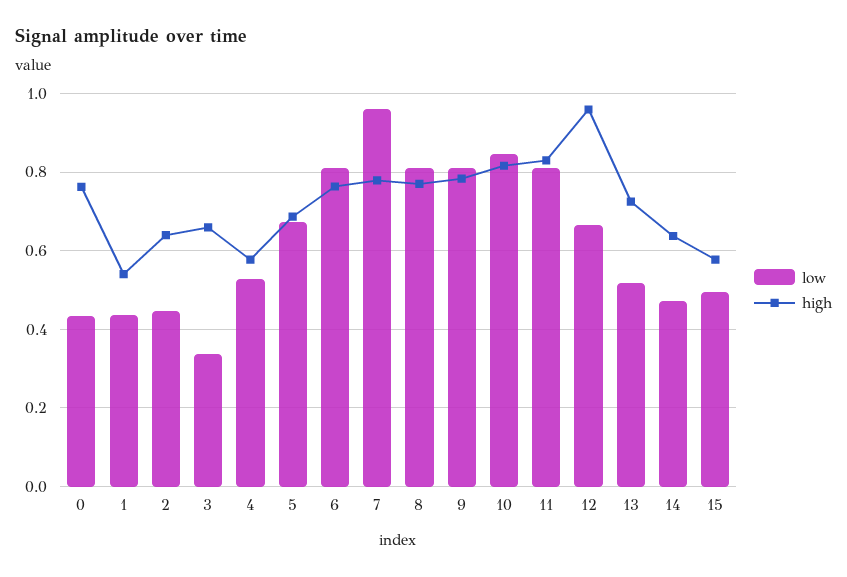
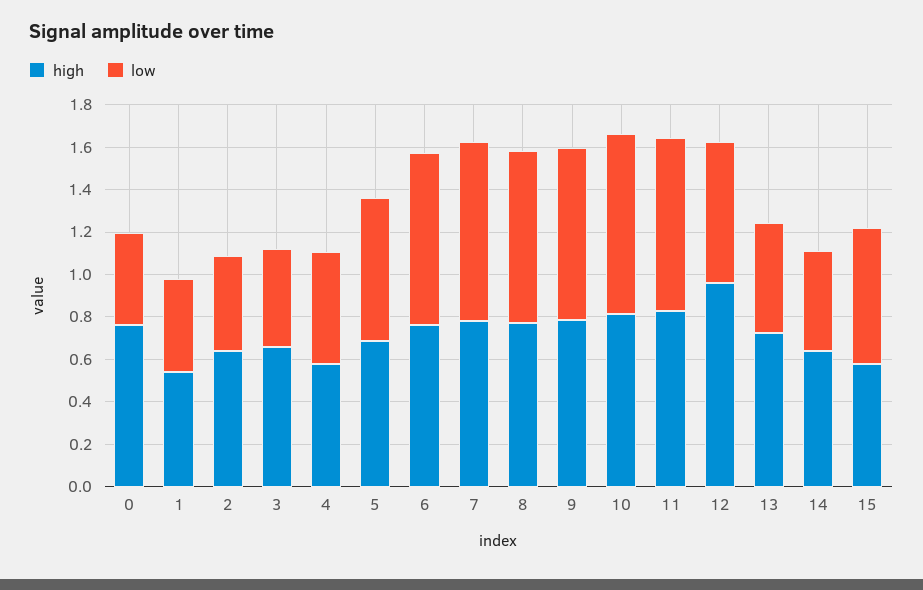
low, 3: 0.34 -> 0.45
low, 7: 0.96 -> 0.85
low, 15: 0.5 -> 0.65

